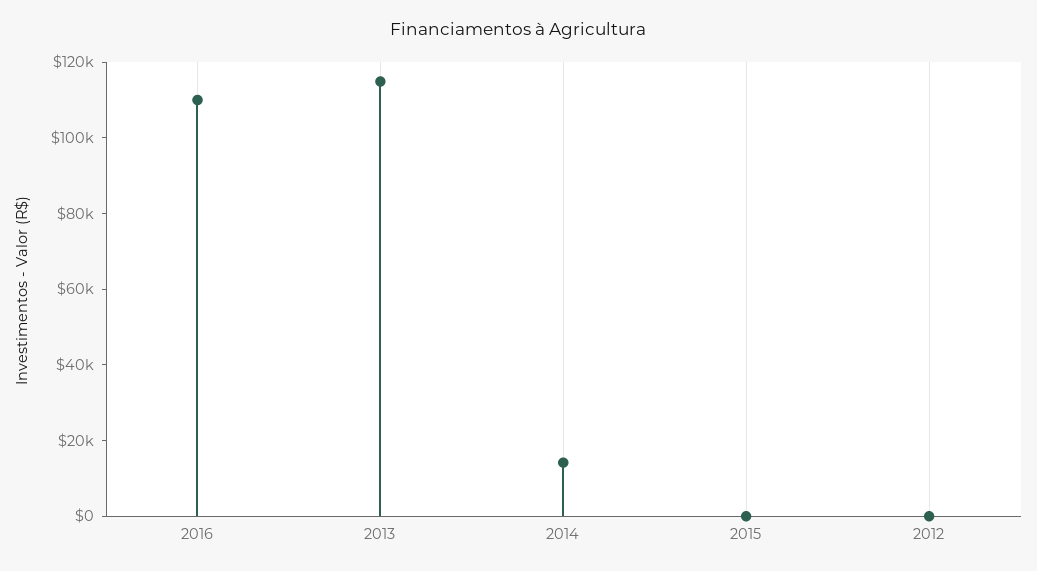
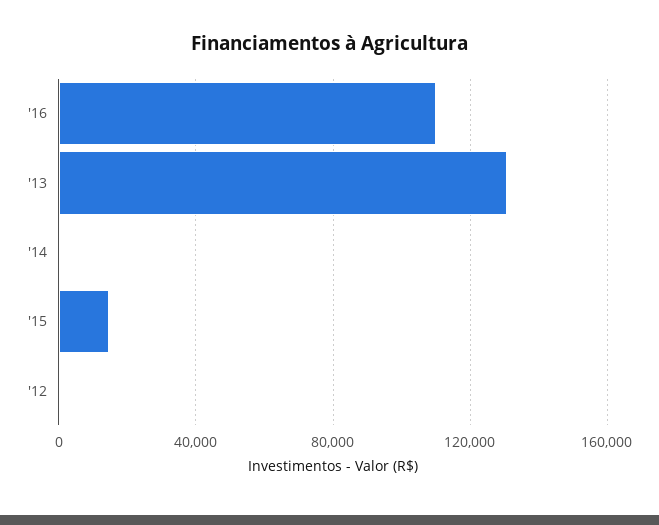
2013: 115000 -> 130000
2014: 15000 -> 0
2015: 0 -> 15000

